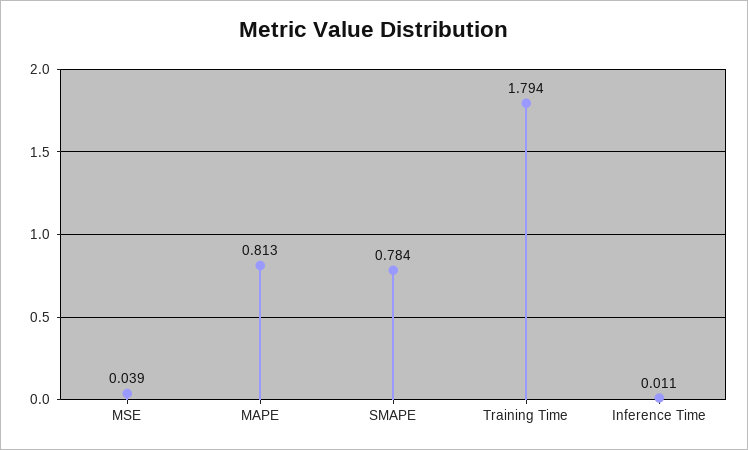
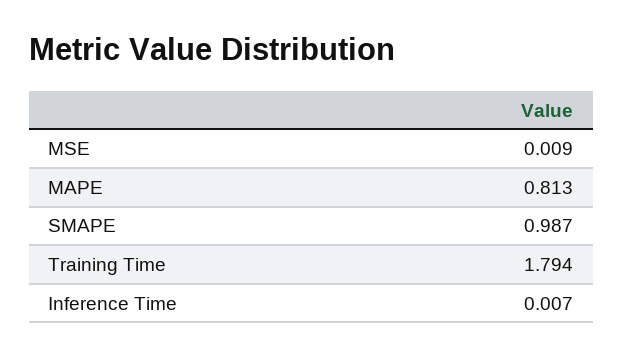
MSE: 0.039 -> 0.009
SMAPE: 0.784 -> 0.987
Inference Time: 0.011 -> 0.007

